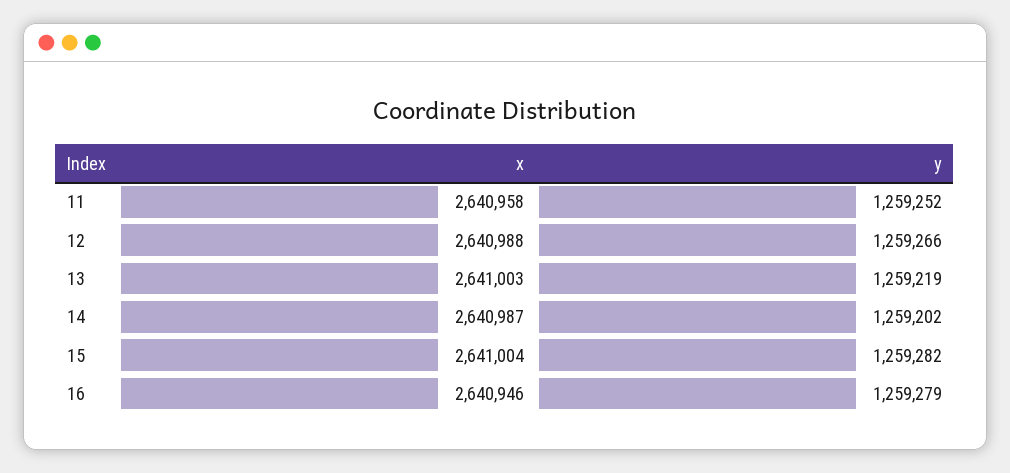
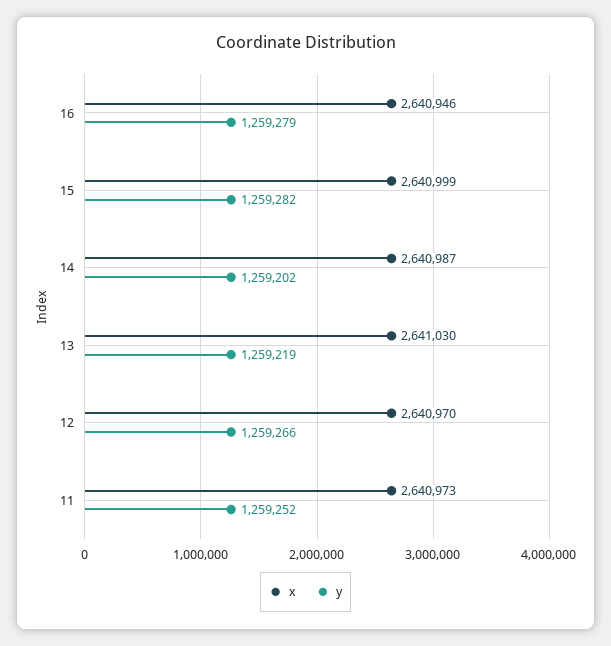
x, 11: 2640958 -> 2640973
x, 12: 2640988 -> 2640970
x, 13: 2641003 -> 2641030
x, 15: 2641004 -> 2640999

